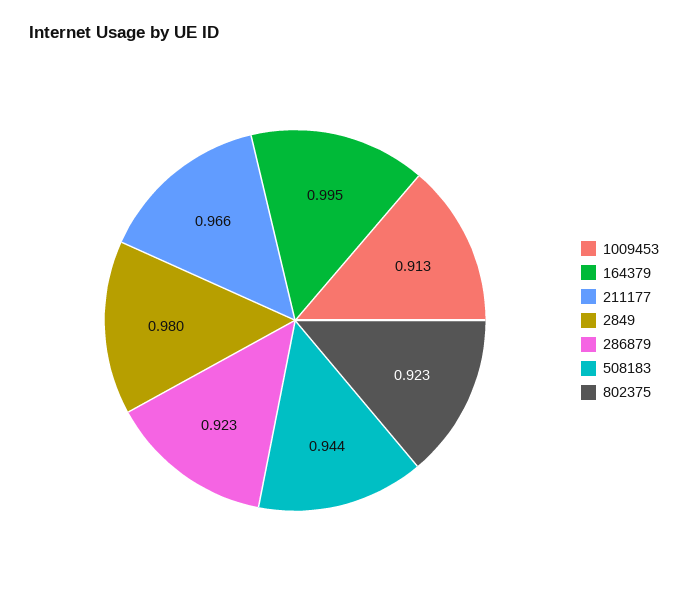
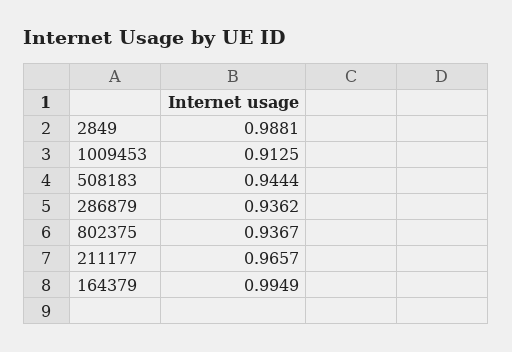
2849: 0.98 -> 0.9881
286879: 0.923 -> 0.9362
802375: 0.923 -> 0.9367

